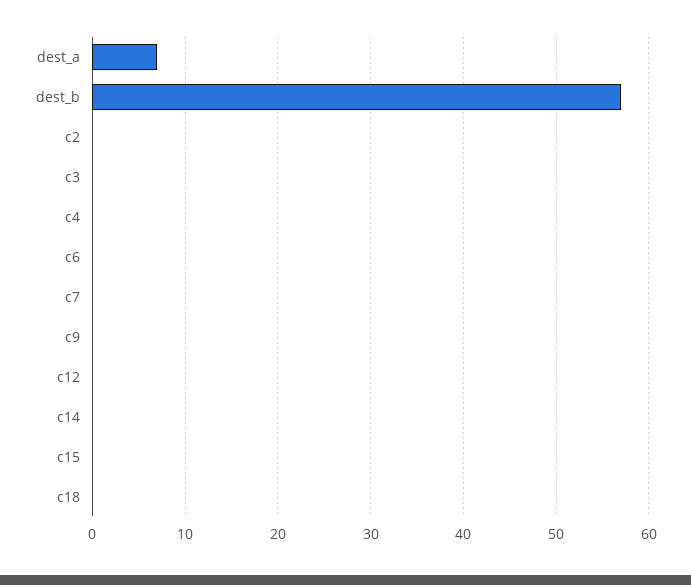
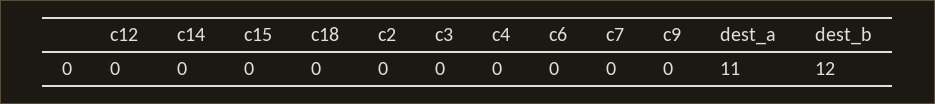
dest_a: 7 -> 11
dest_b: 57 -> 12

